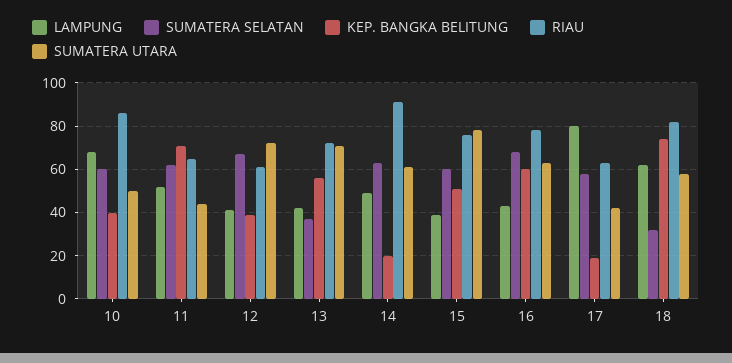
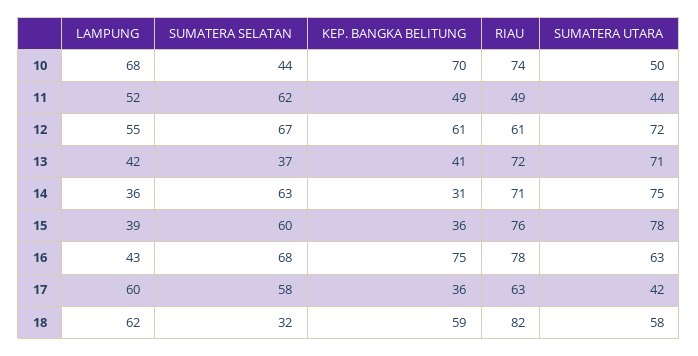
SUMATERA SELATAN, 10: 60 -> 44
KEP. BANGKA BELITUNG, 10: 40 -> 70
RIAU, 10: 85 -> 74
KEP. BANGKA BELITUNG, 11: 70 -> 49
RIAU, 11: 65 -> 49
LAMPUNG, 12: 40 -> 55
KEP. BANGKA BELITUNG, 12: 40 -> 61
KEP. BANGKA BELITUNG, 13: 55 -> 41
LAMPUNG, 14: 50 -> 36
KEP. BANGKA BELITUNG, 14: 20 -> 31
RIAU, 14: 90 -> 71
SUMATERA UTARA, 14: 60 -> 75
KEP. BANGKA BELITUNG, 15: 50 -> 36
KEP. BANGKA BELITUNG, 16: 60 -> 75
LAMPUNG, 17: 80 -> 60
KEP. BANGKA BELITUNG, 17: 20 -> 36
KEP. BANGKA BELITUNG, 18: 75 -> 59

